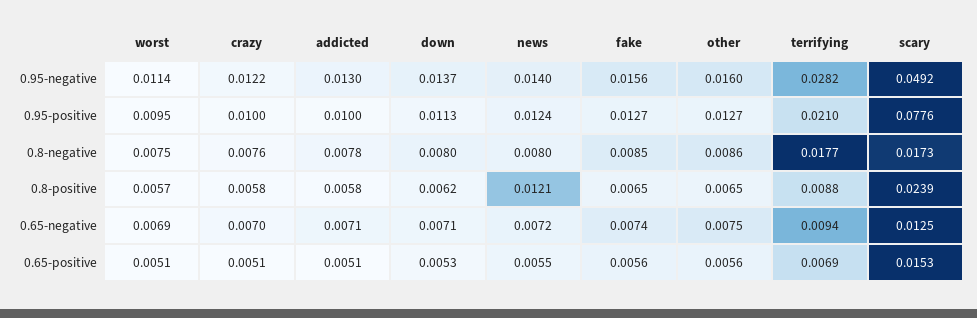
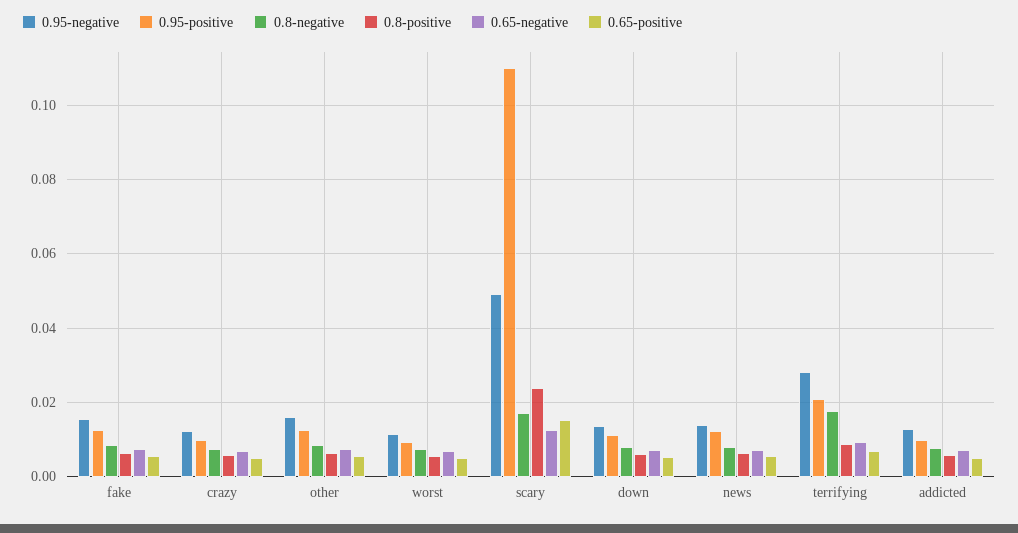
0.95-positive, scary: 0.0776 -> 0.11
0.8-positive, news: 0.0121 -> 0.006

